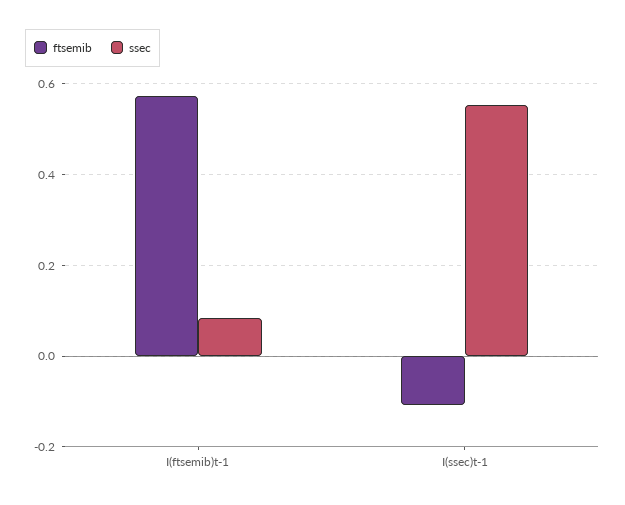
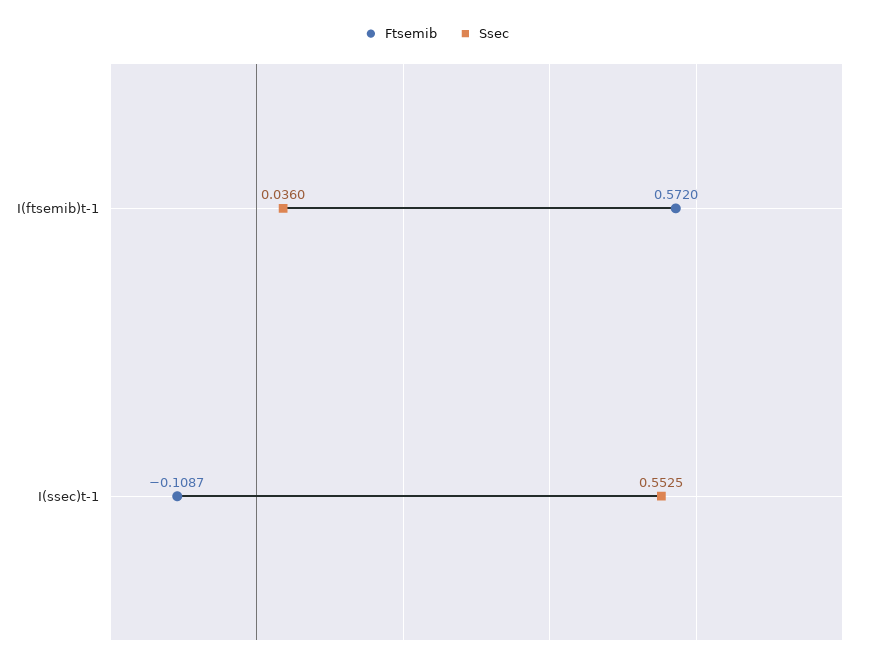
ssec, I(ftsemib)t-1: 0.08 -> 0.036

